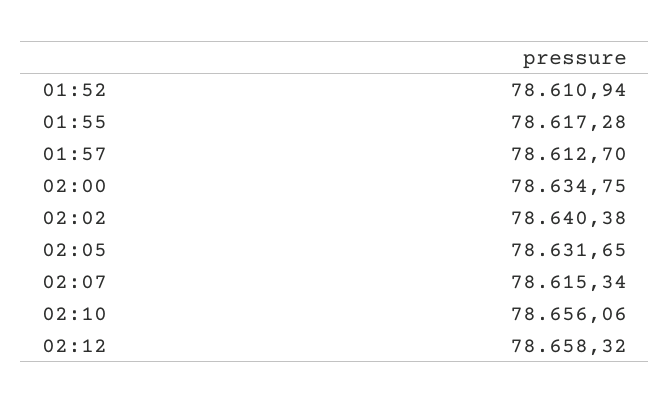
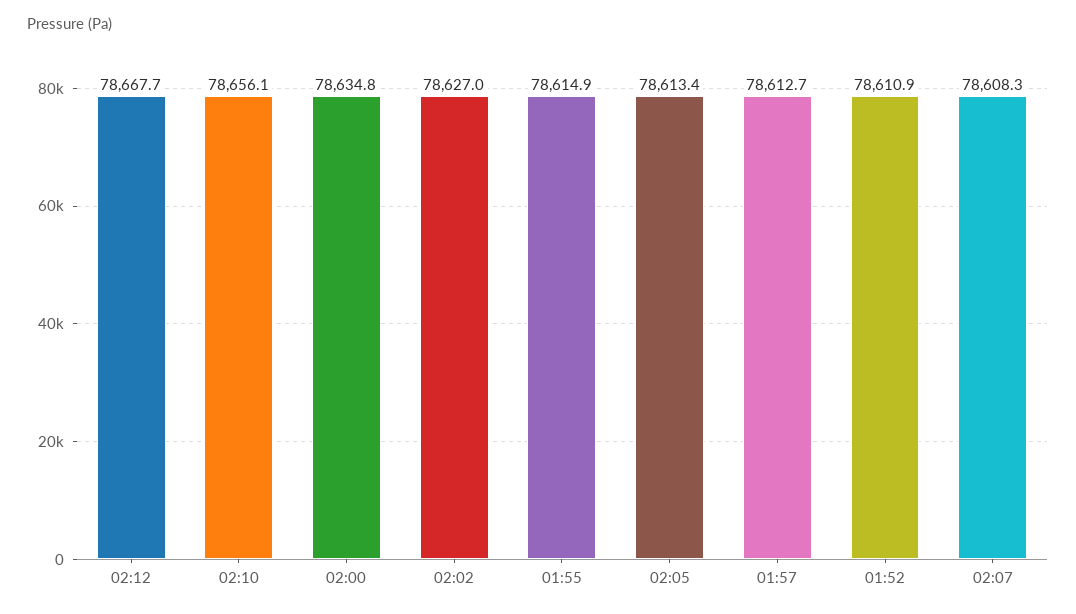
01:55: 78617.28 -> 78614.9
02:02: 78640.38 -> 78627
02:05: 78631.65 -> 78613.4
02:07: 78615.34 -> 78608.3
02:12: 78658.32 -> 78667.7

